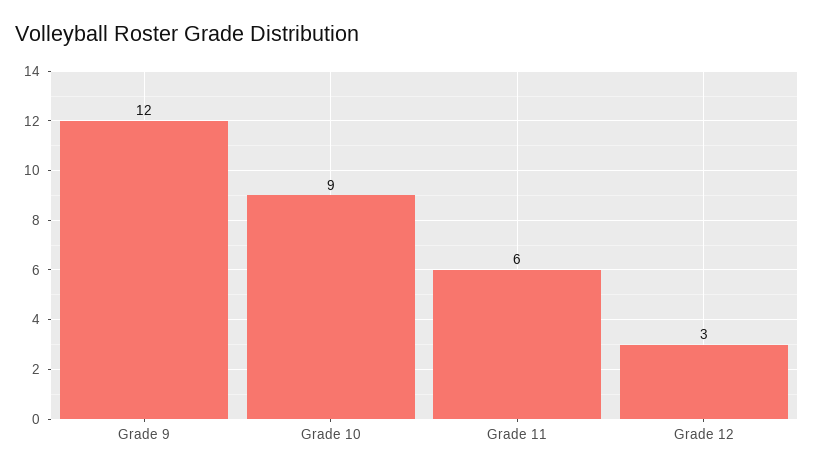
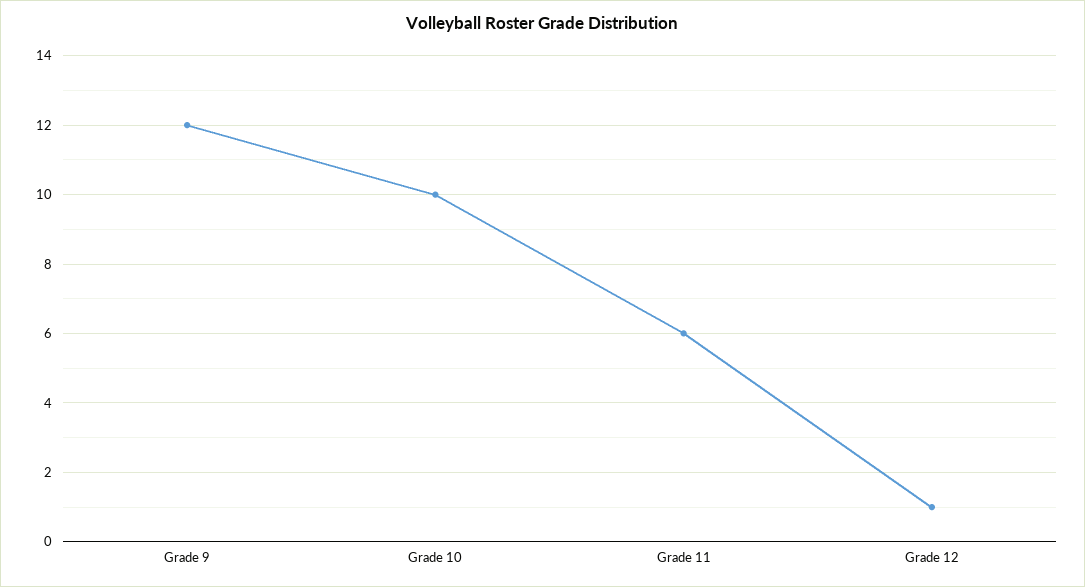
Grade 10: 9 -> 10
Grade 12: 3 -> 1

